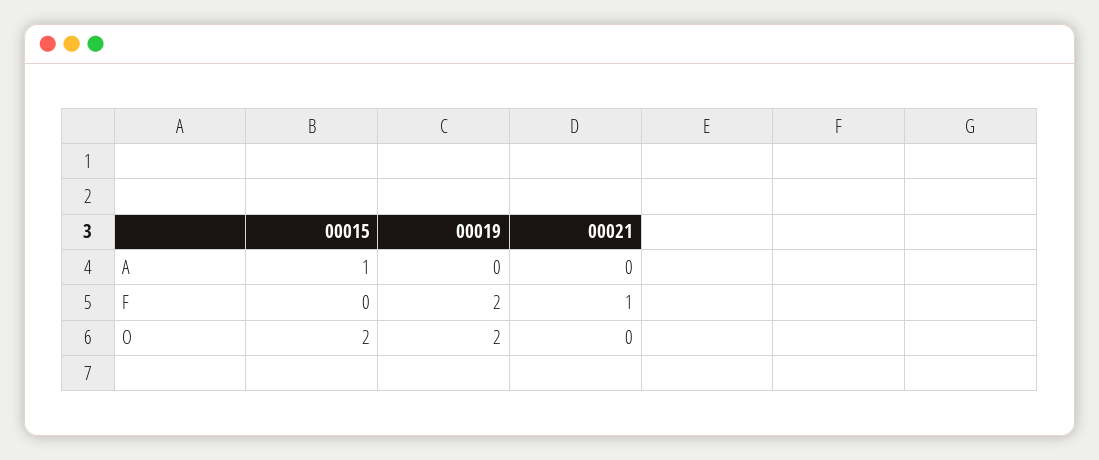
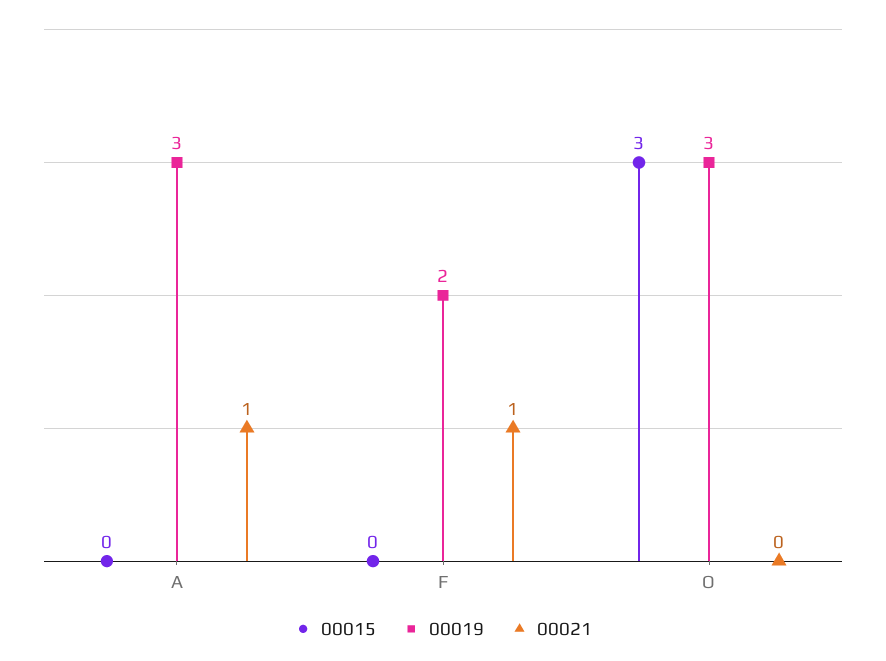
00015, A: 1 -> 0
00019, A: 0 -> 3
00021, A: 0 -> 1
00015, O: 2 -> 3
00019, O: 2 -> 3

